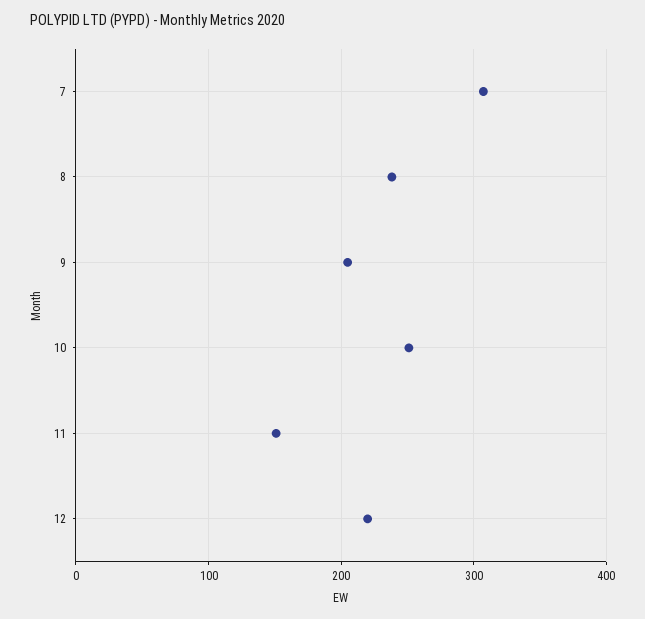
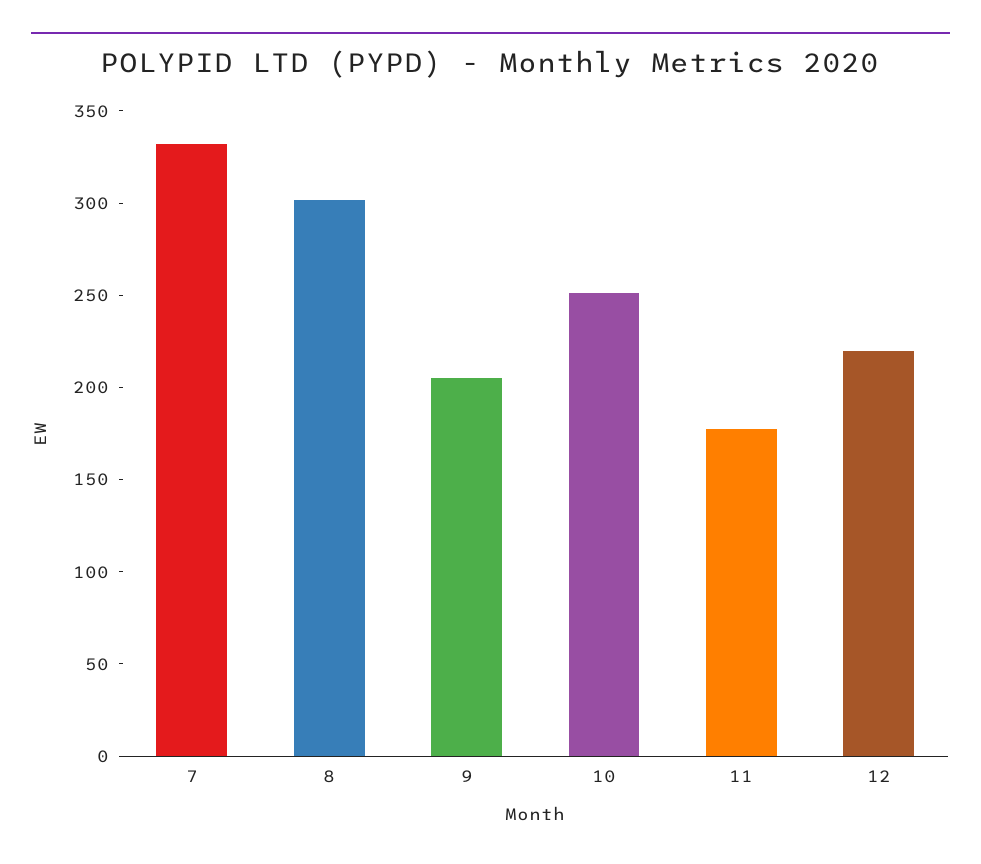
7: 310 -> 330
8: 240 -> 300
11: 150 -> 180

